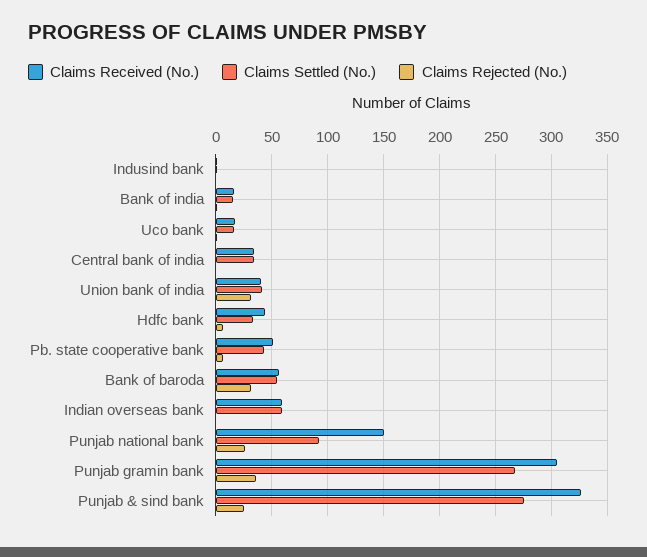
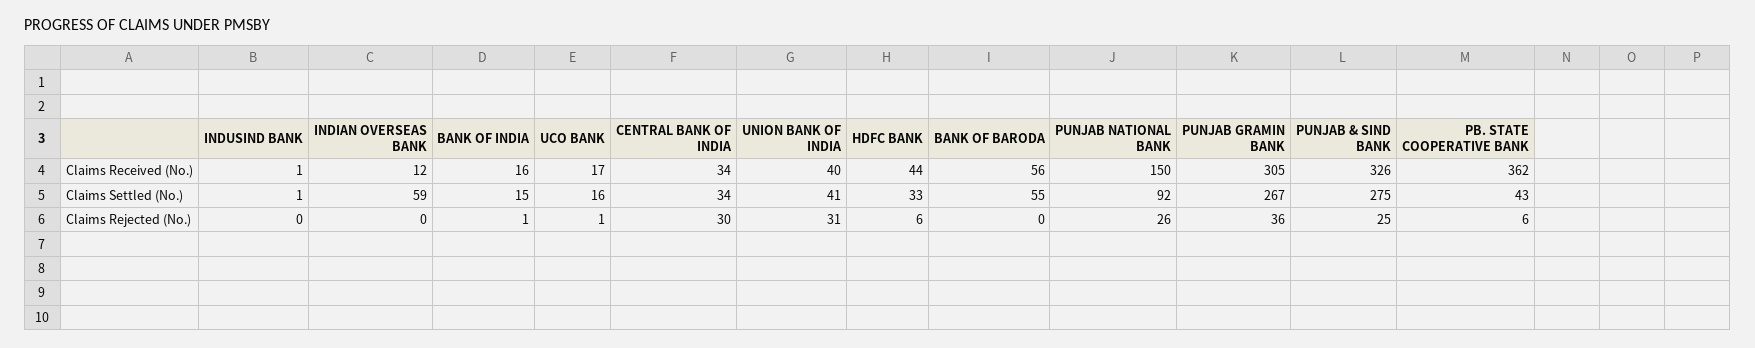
Claims Rejected (No.), Central bank of india: 0 -> 30
Claims Received (No.), Pb. state cooperative bank: 50 -> 362
Claims Rejected (No.), Bank of baroda: 30 -> 0
Claims Received (No.), Indian overseas bank: 60 -> 12

